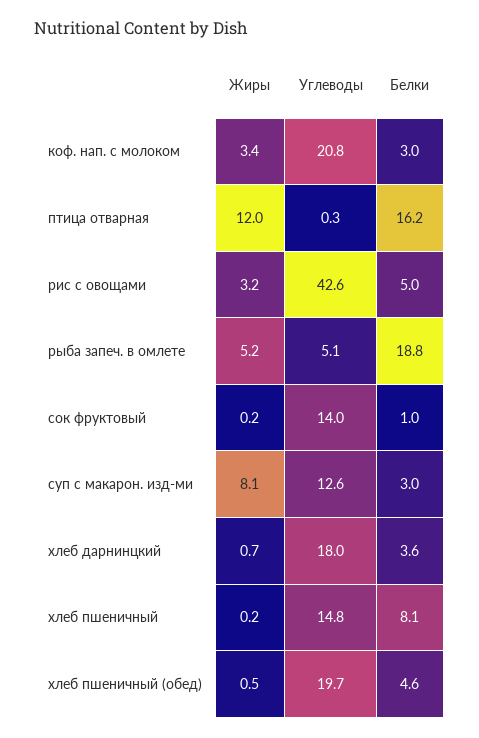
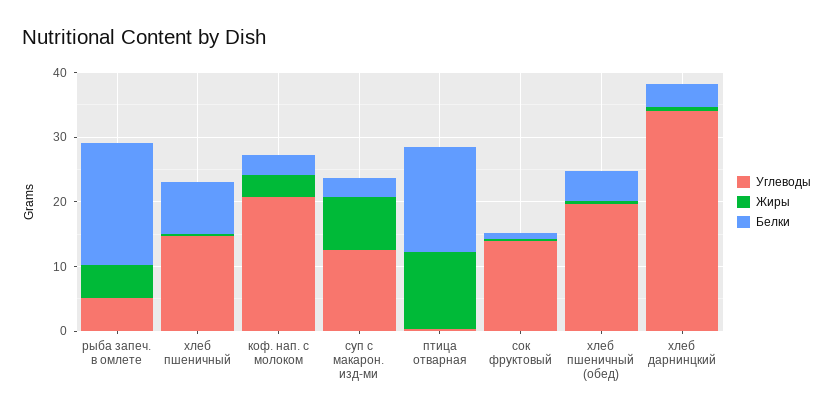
Жиры, рис с овощами: 3.2 -> none
Углеводы, рис с овощами: 42.6 -> none
Белки, рис с овощами: 5 -> none
Углеводы, хлеб дарнинцкий: 18 -> 34

